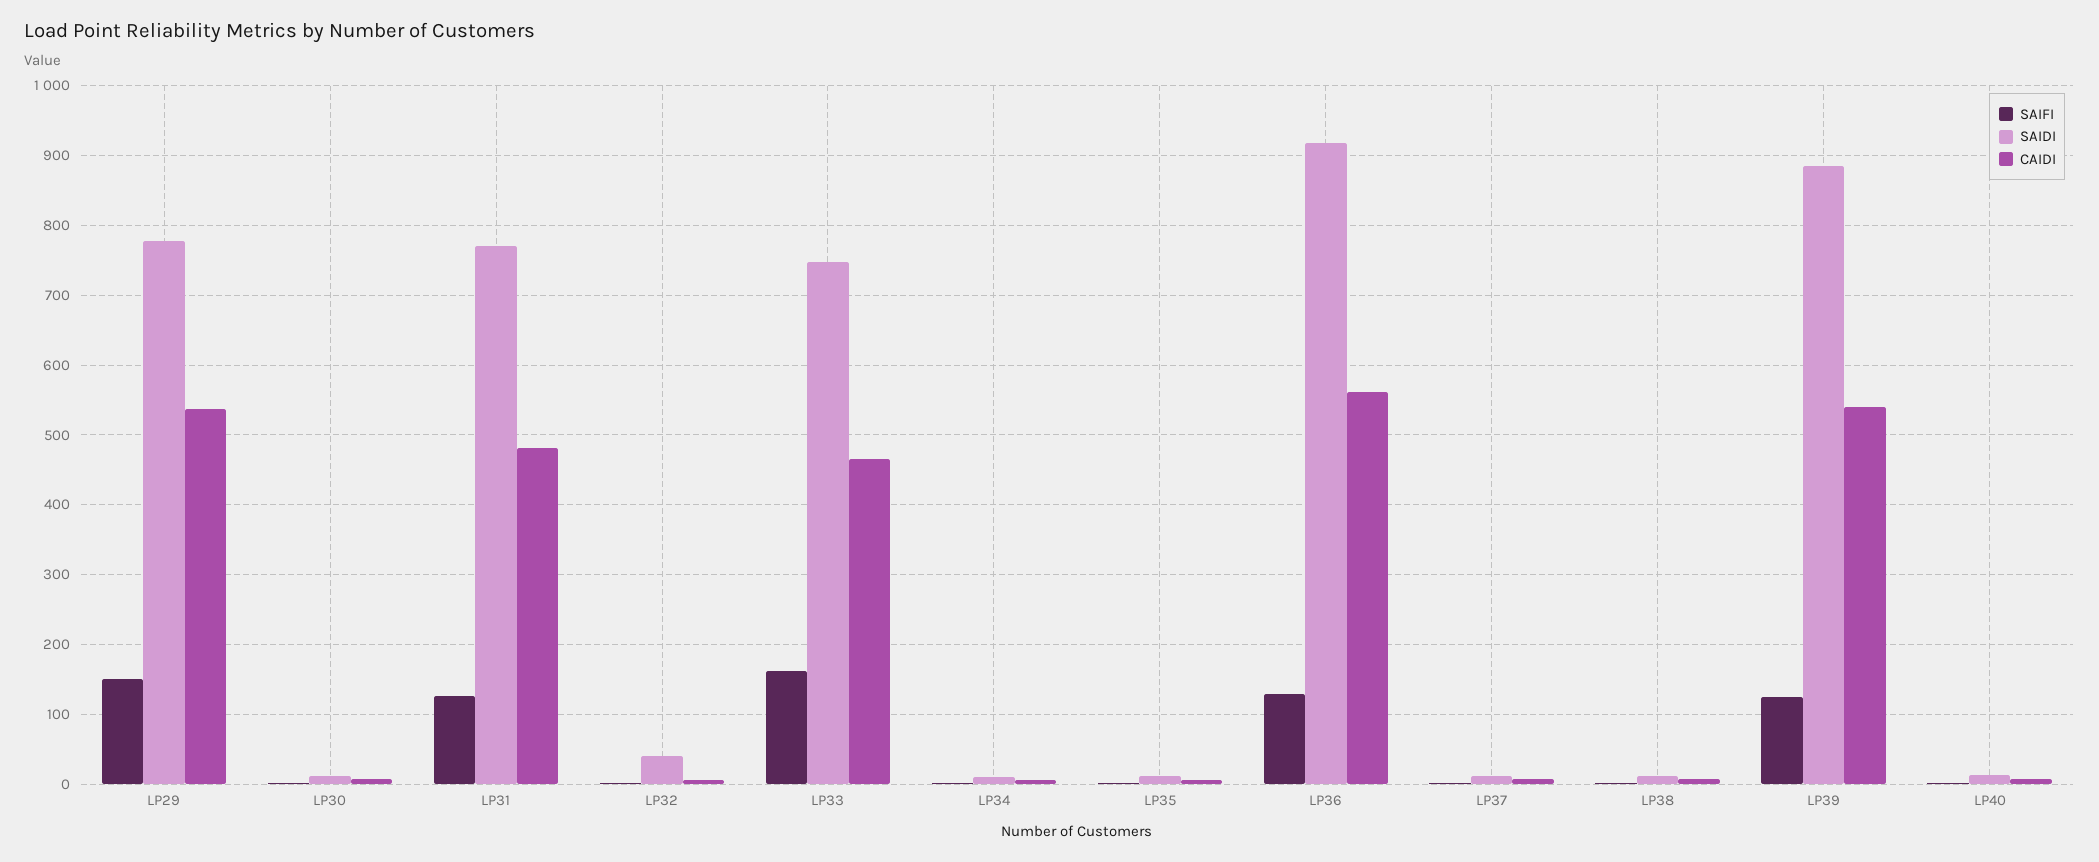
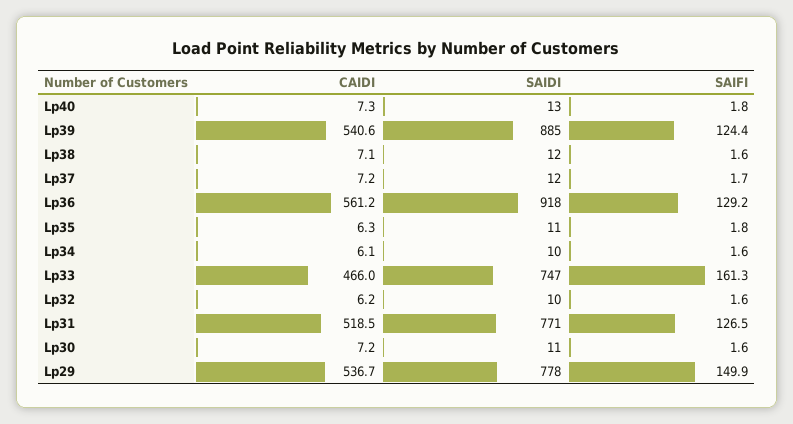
CAIDI, LP31: 480 -> 518.5
SAIDI, LP32: 40 -> 10

